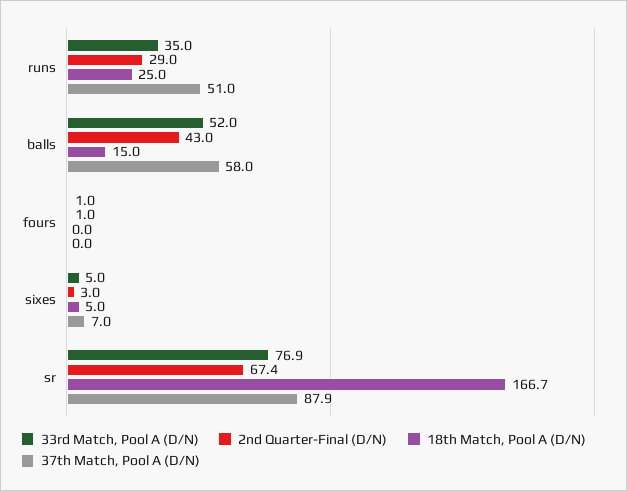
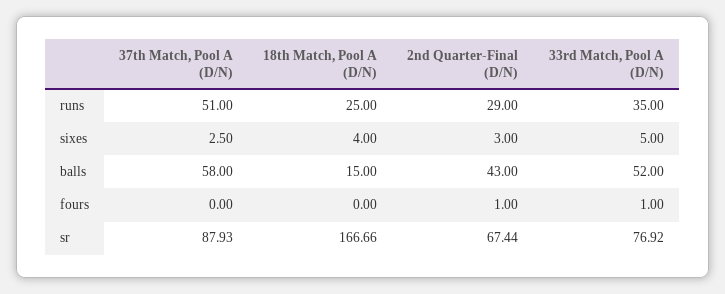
18th Match, Pool A (D/N), sixes: 5 -> 4
37th Match, Pool A (D/N), sixes: 7 -> 2.5

